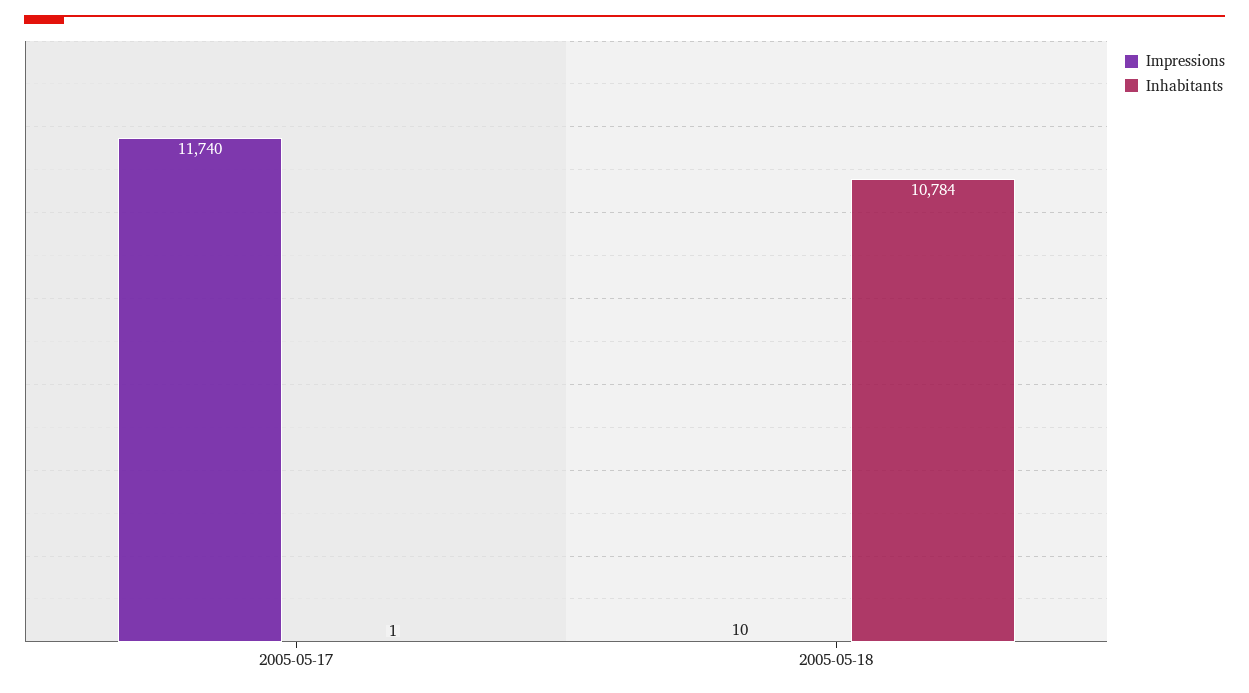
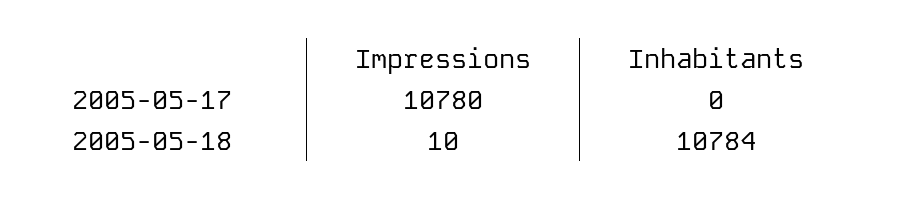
Impressions, 2005-05-17: 11740 -> 10780
Inhabitants, 2005-05-17: 1 -> 0

